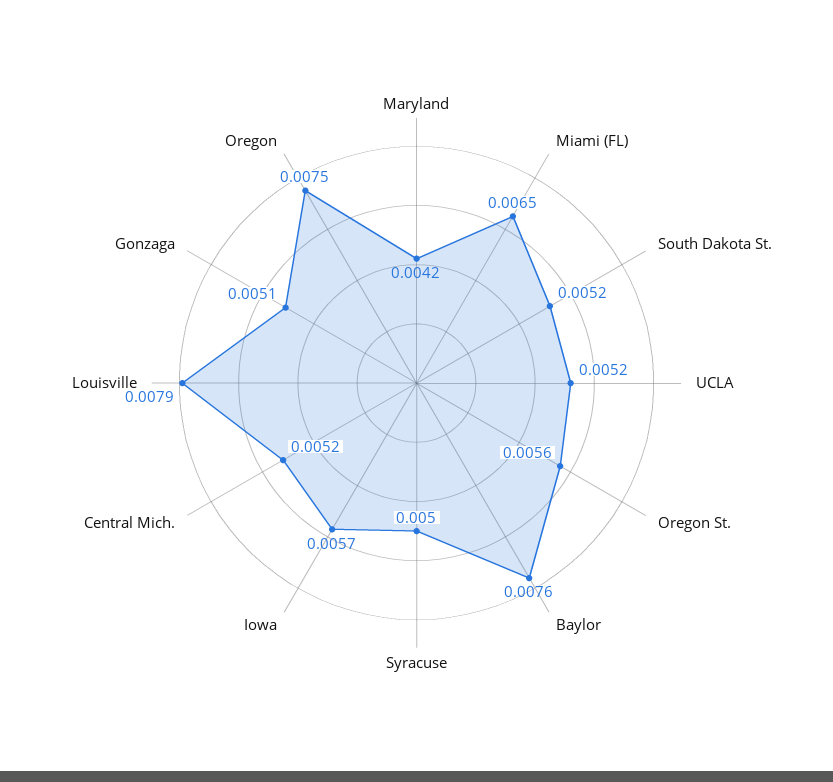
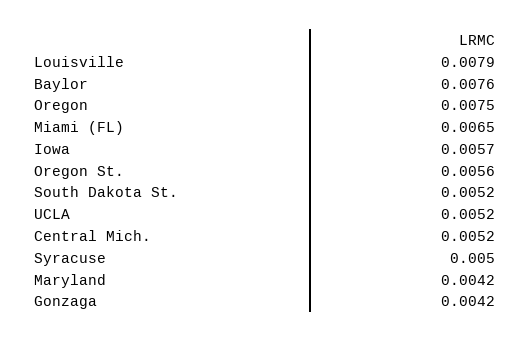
Gonzaga: 0.0051 -> 0.0042

